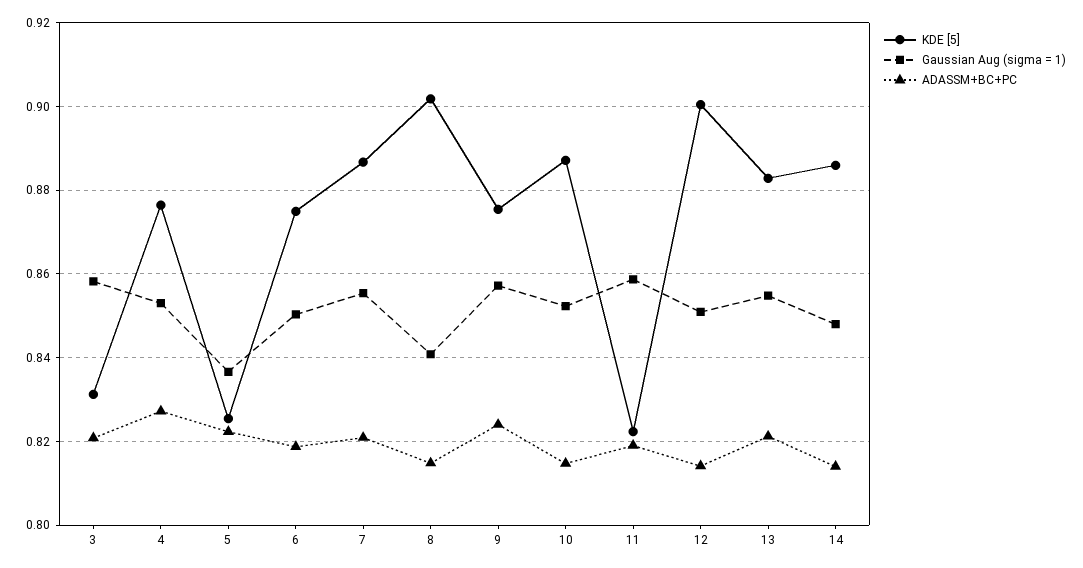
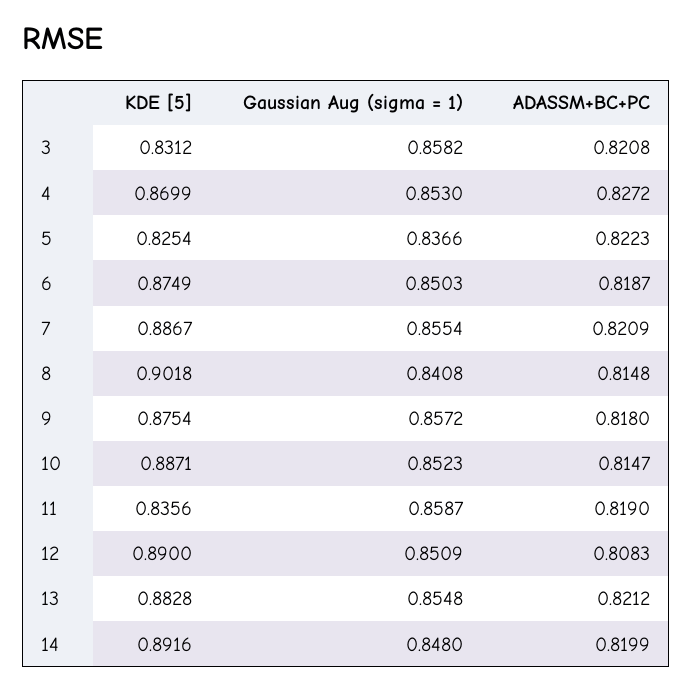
KDE [5], 4: 0.876 -> 0.8699
ADASSM+BC+PC, 9: 0.824 -> 0.818
KDE [5], 11: 0.822 -> 0.8356
KDE [5], 12: 0.9 -> 0.89
ADASSM+BC+PC, 12: 0.814 -> 0.8083
KDE [5], 14: 0.886 -> 0.8916
ADASSM+BC+PC, 14: 0.814 -> 0.8199

